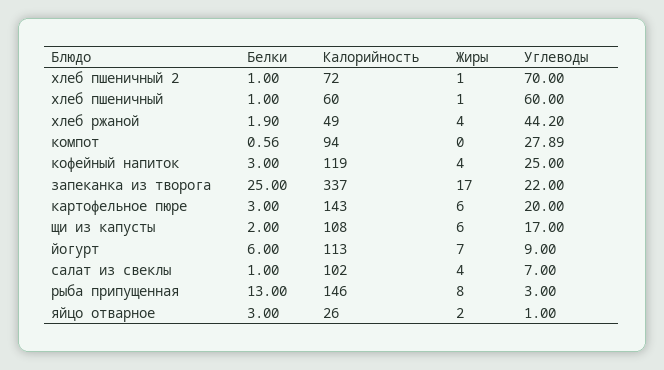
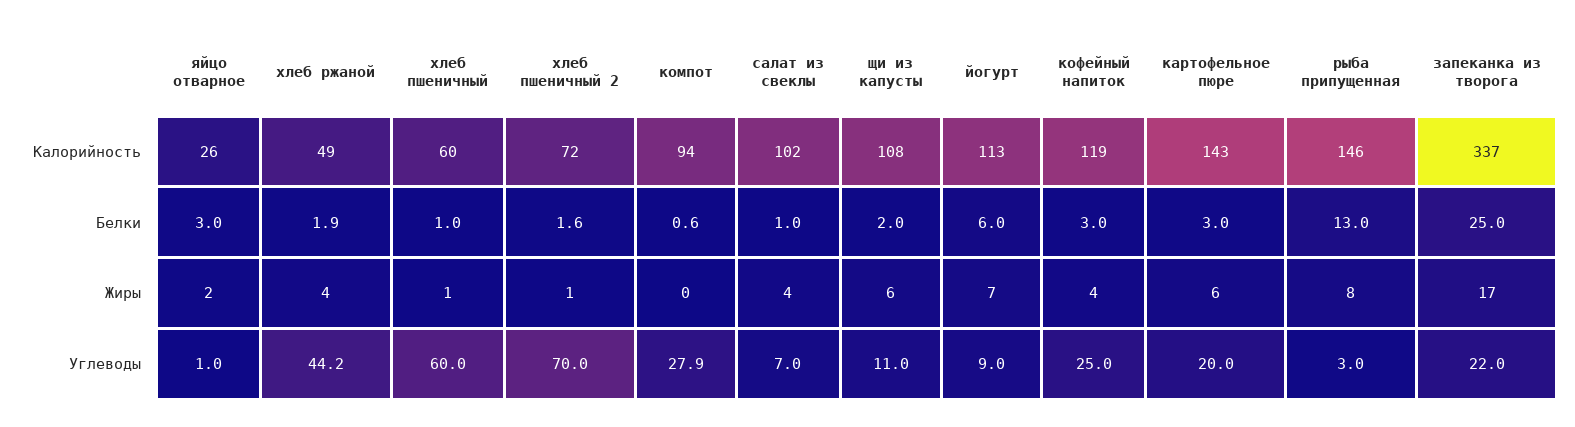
Белки, хлеб пшеничный 2: 1 -> 1.6
Углеводы, щи из капусты: 17 -> 11

